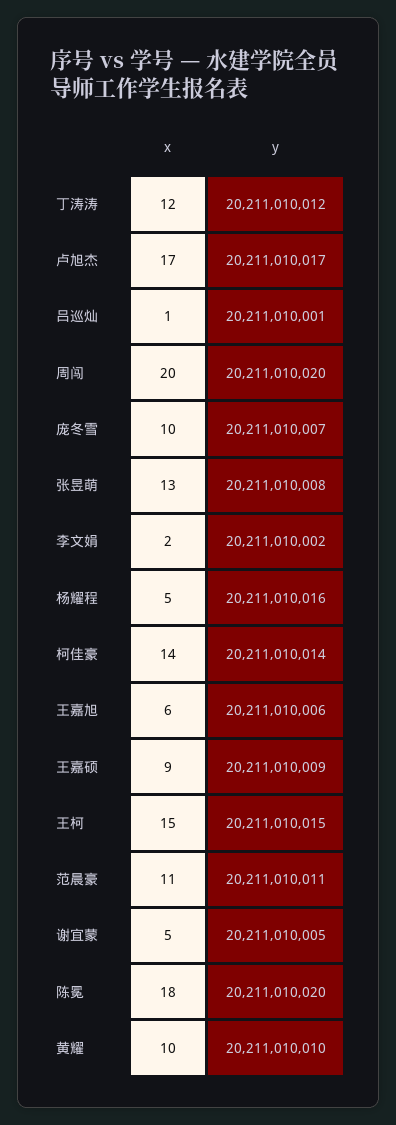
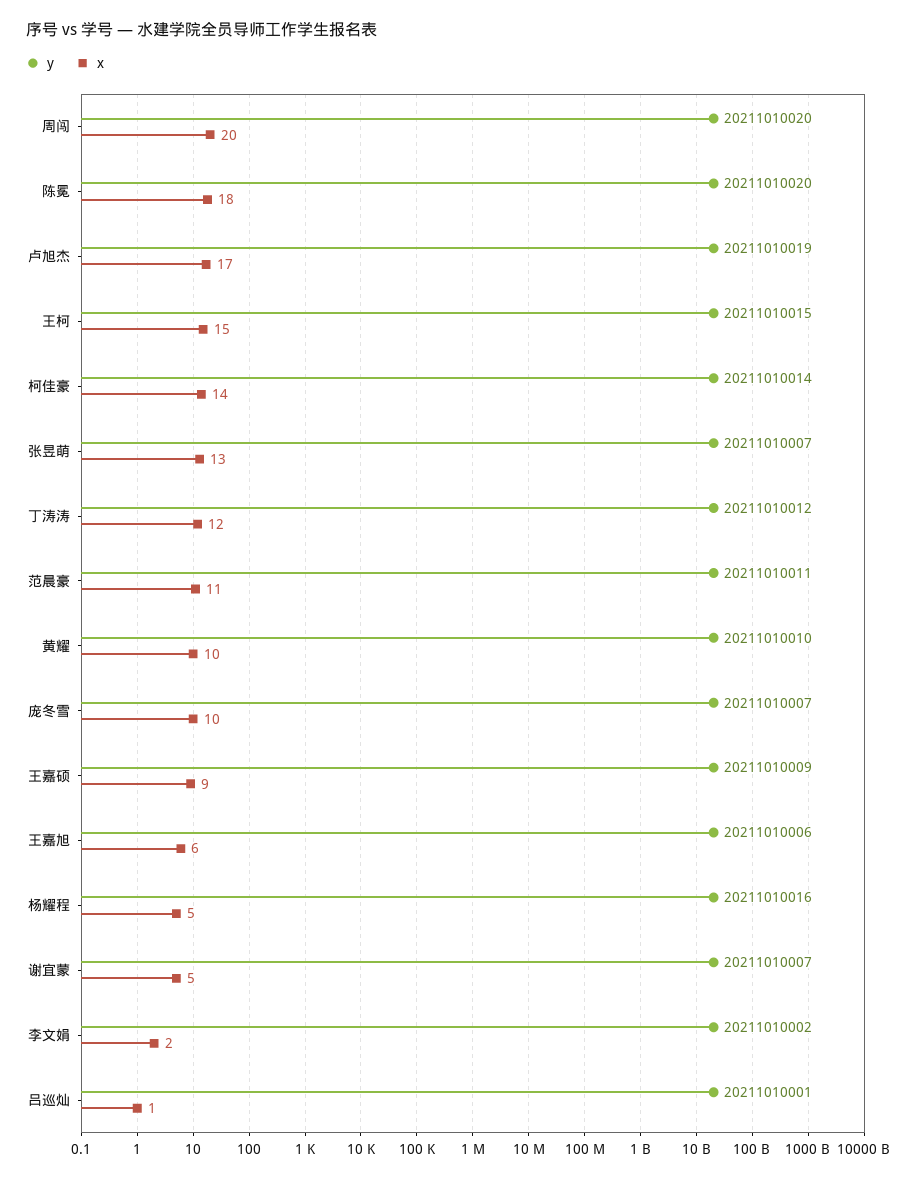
y, 卢旭杰: 20211010017 -> 20211010019
y, 张昱萌: 20211010008 -> 20211010007
y, 谢宜蒙: 20211010005 -> 20211010007

